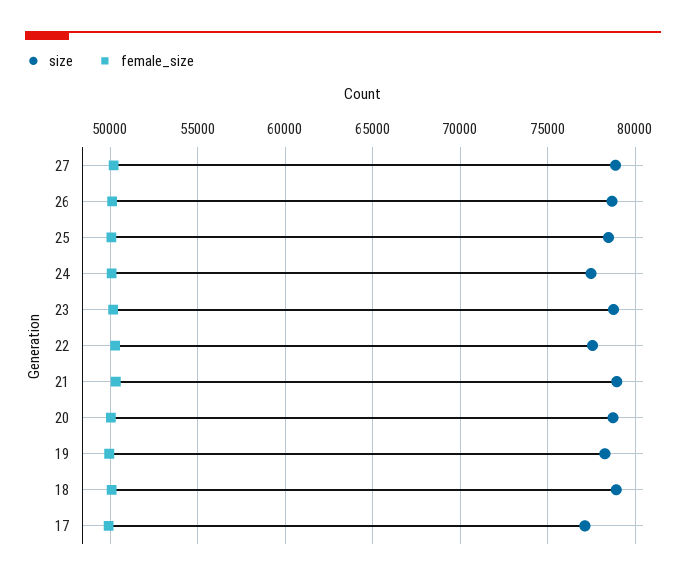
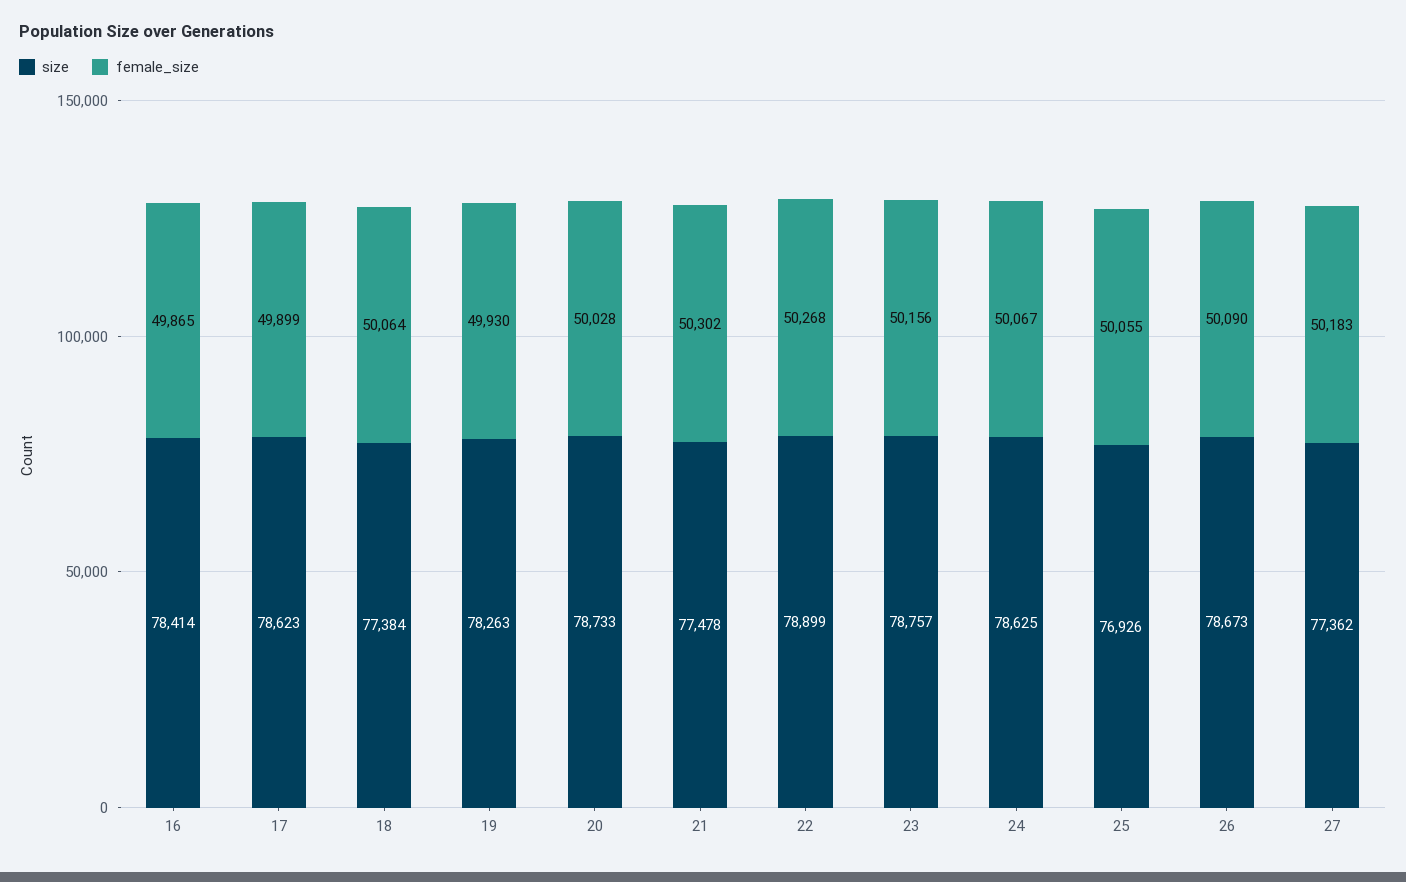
size, 27: 79000 -> 77362
size, 25: 78500 -> 76926
size, 24: 77500 -> 78625
size, 22: 77500 -> 78899
size, 21: 79000 -> 77478
size, 18: 79000 -> 77384
size, 17: 77000 -> 78623
size, 16: none -> 78414
female_size, 16: none -> 49865

